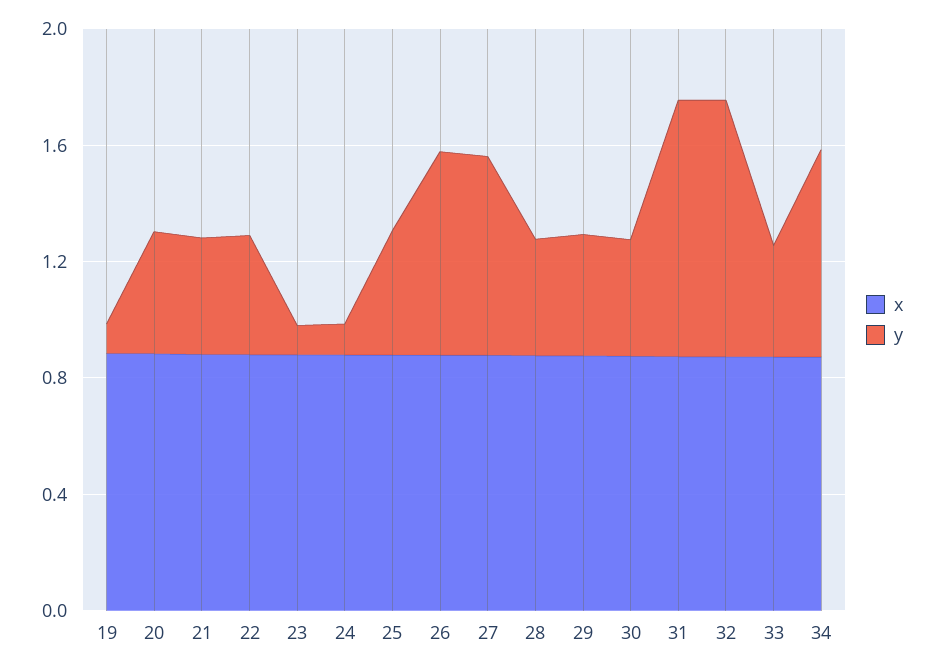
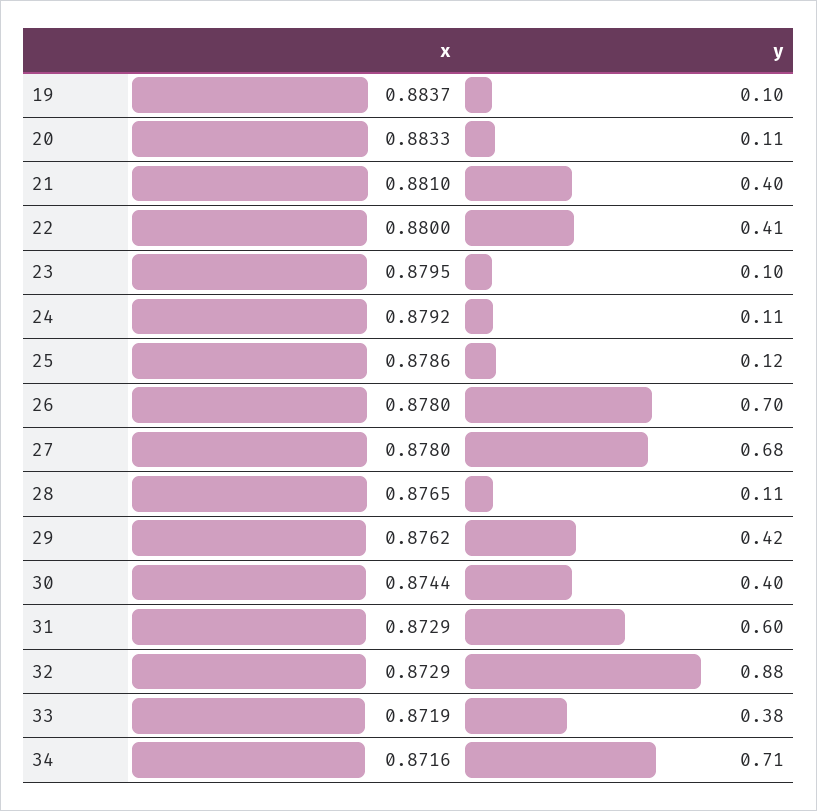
y, 20: 0.4 -> 0.11
y, 25: 0.4 -> 0.12
y, 28: 0.4 -> 0.11
y, 31: 0.9 -> 0.6

